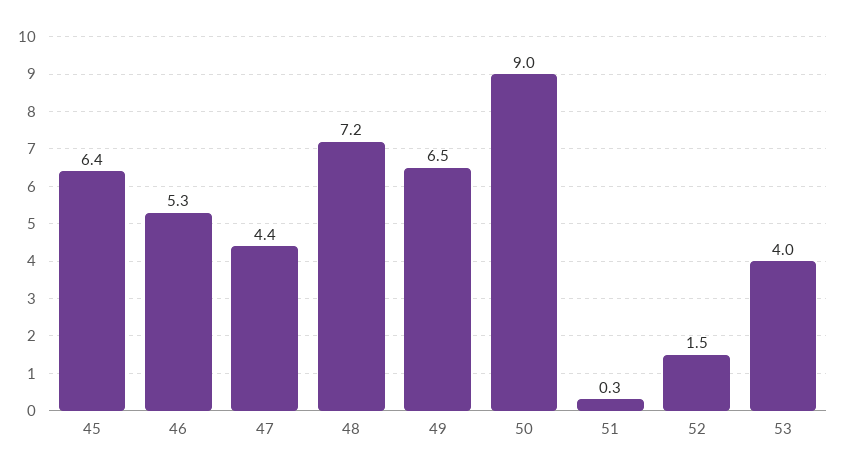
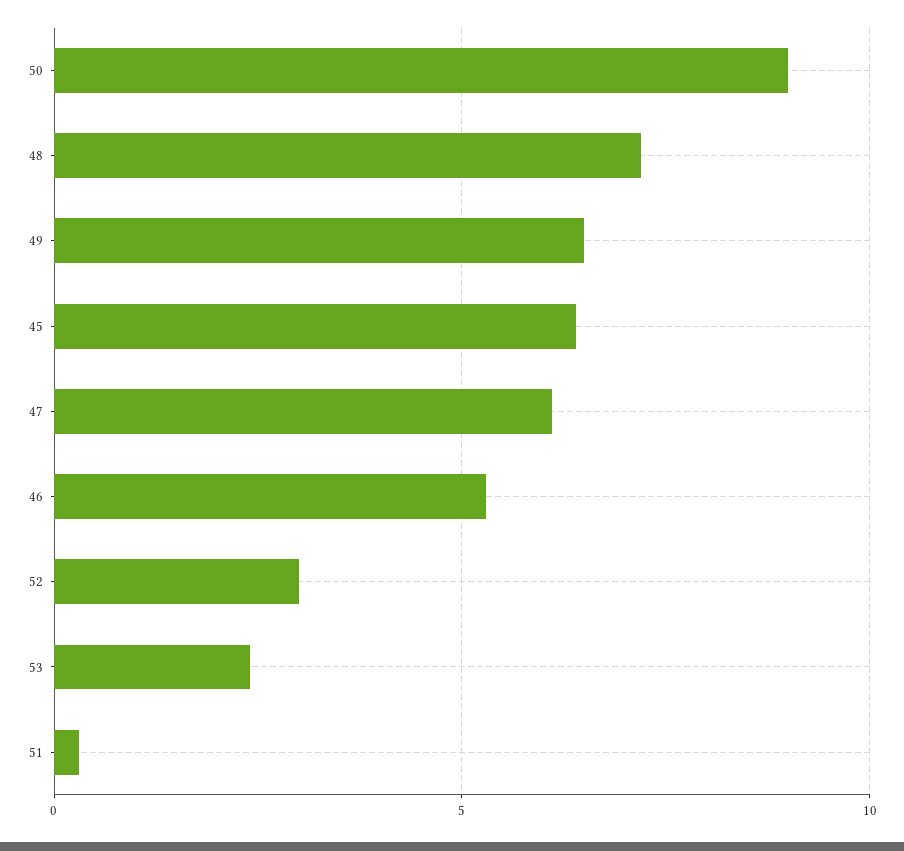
47: 4.4 -> 6
52: 1.5 -> 3
53: 4 -> 2.5

